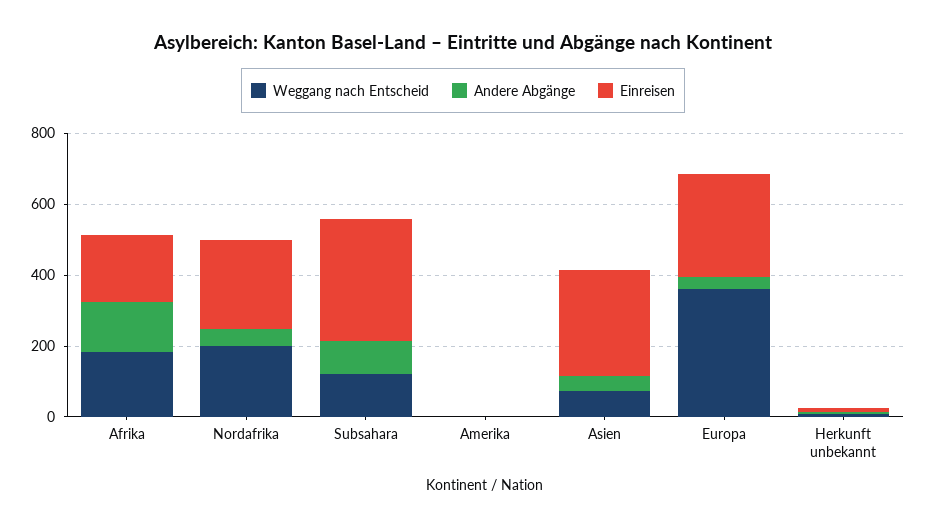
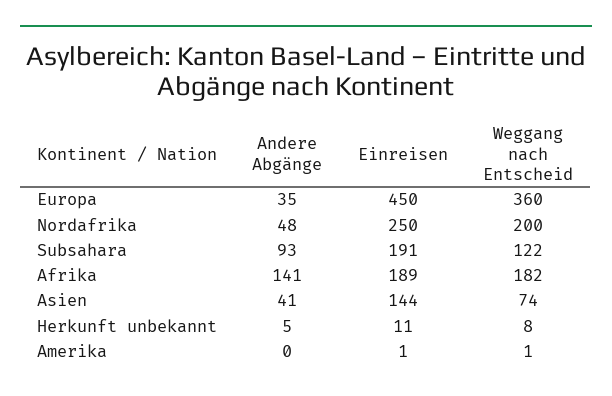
Einreisen, Subsahara: 350 -> 191
Einreisen, Asien: 300 -> 144
Einreisen, Europa: 300 -> 450

